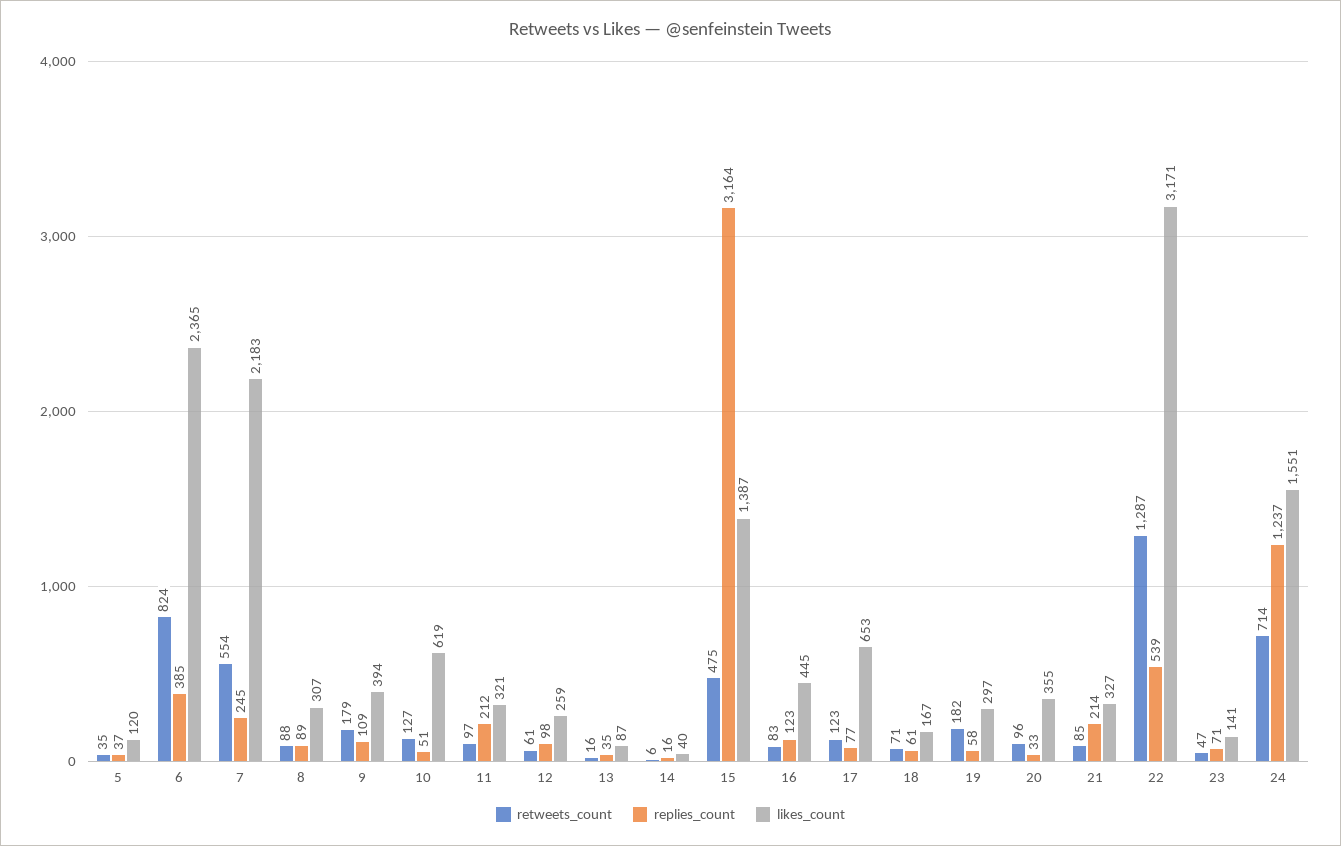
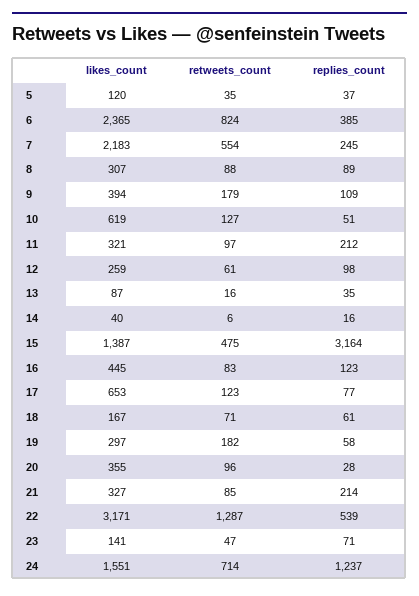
replies_count, 20: 33 -> 28

